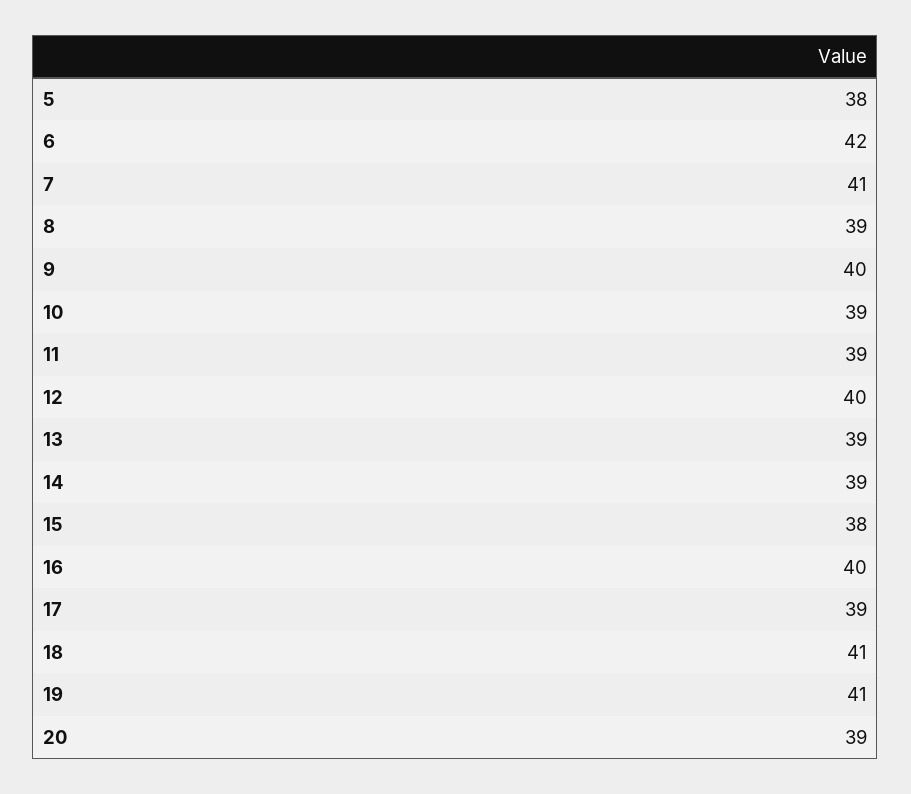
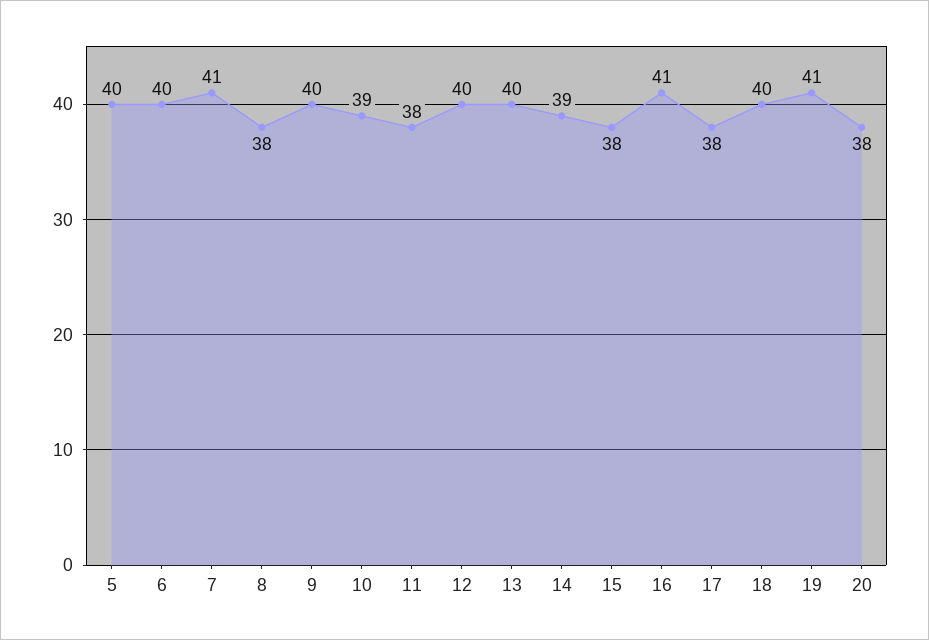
5: 38 -> 40
6: 42 -> 40
8: 39 -> 38
11: 39 -> 38
13: 39 -> 40
16: 40 -> 41
17: 39 -> 38
18: 41 -> 40
20: 39 -> 38

